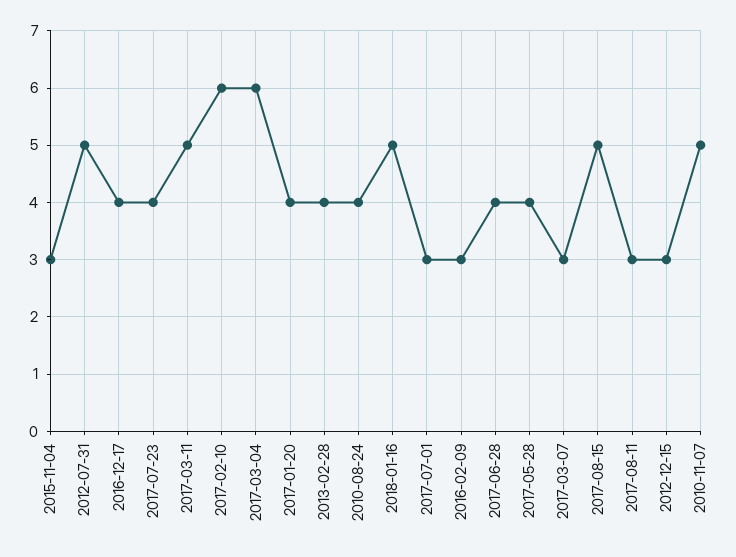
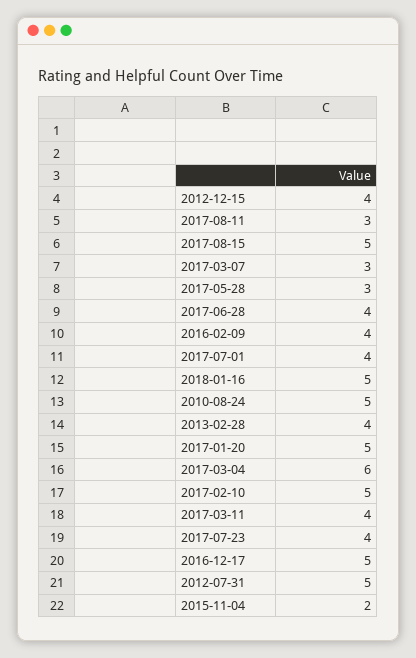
2015-11-04: 3 -> 2
2016-12-17: 4 -> 5
2017-03-11: 5 -> 4
2017-02-10: 6 -> 5
2017-01-20: 4 -> 5
2010-08-24: 4 -> 5
2017-07-01: 3 -> 4
2016-02-09: 3 -> 4
2017-05-28: 4 -> 3
2012-12-15: 3 -> 4
2010-11-07: 5 -> none

